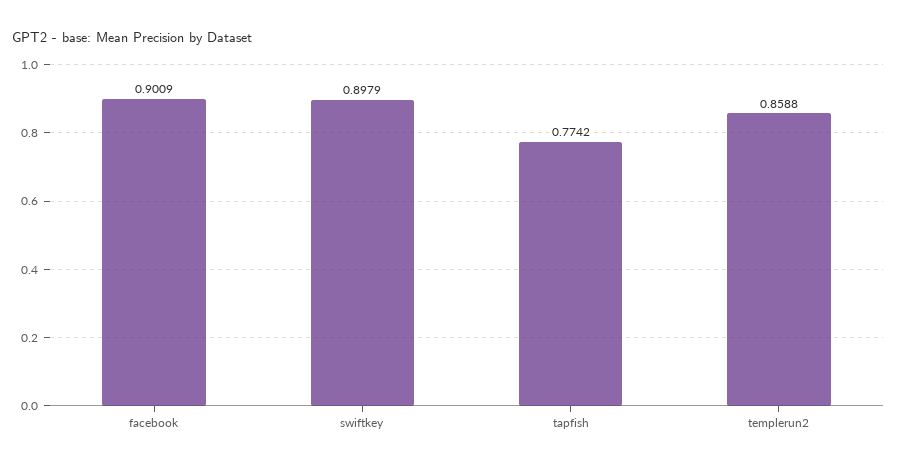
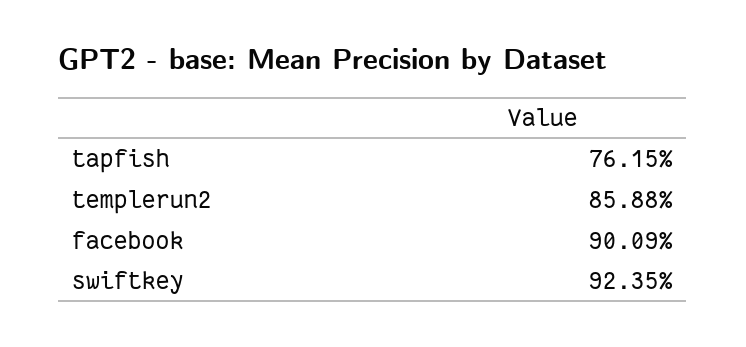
swiftkey: 0.8979 -> 0.9235
tapfish: 0.7742 -> 0.7615

